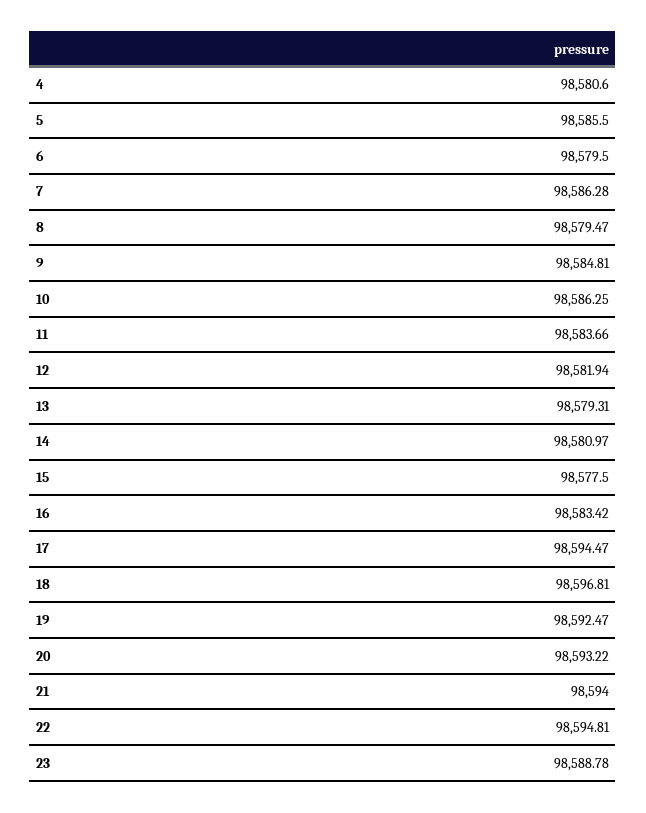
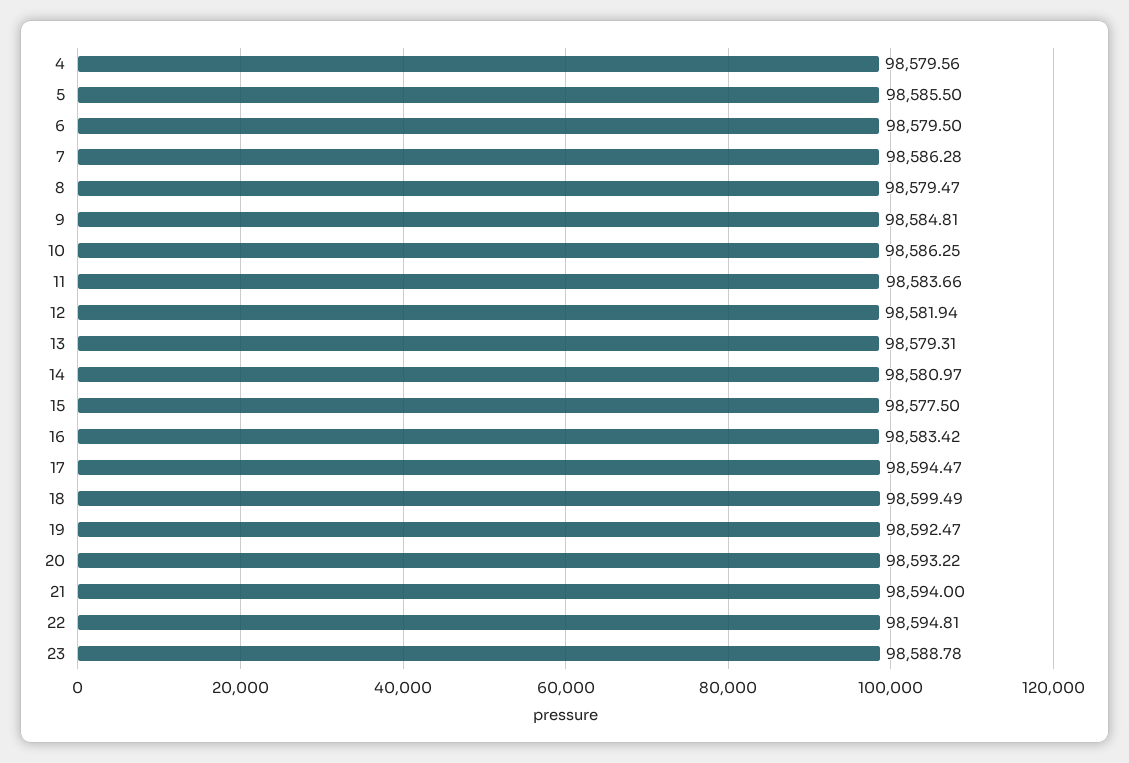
4: 98580.6 -> 98579.56
18: 98596.81 -> 98599.49

